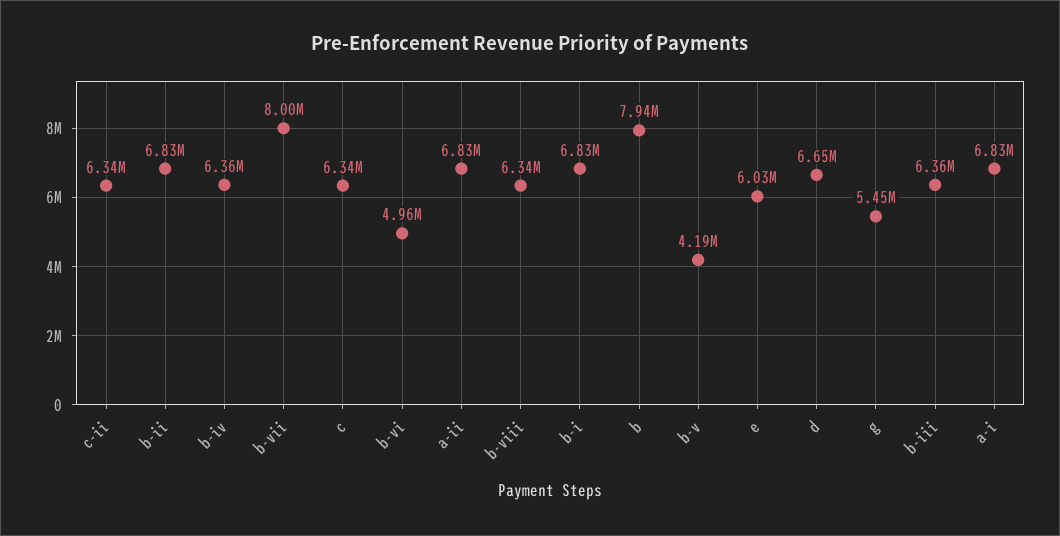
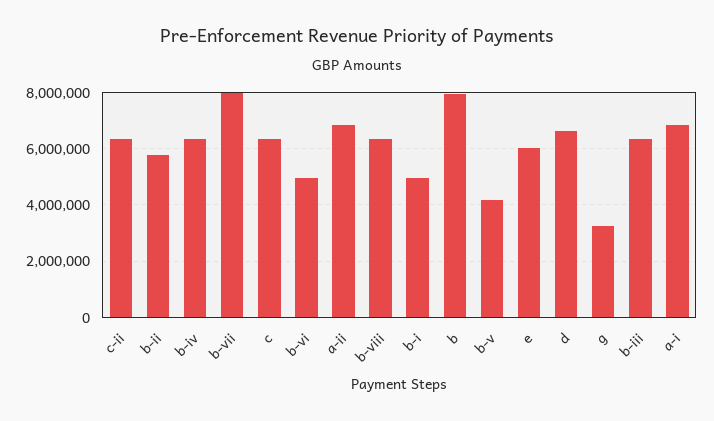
b-ii: 6830000 -> 5750000
b-i: 6830000 -> 5000000
g: 5450000 -> 3250000

